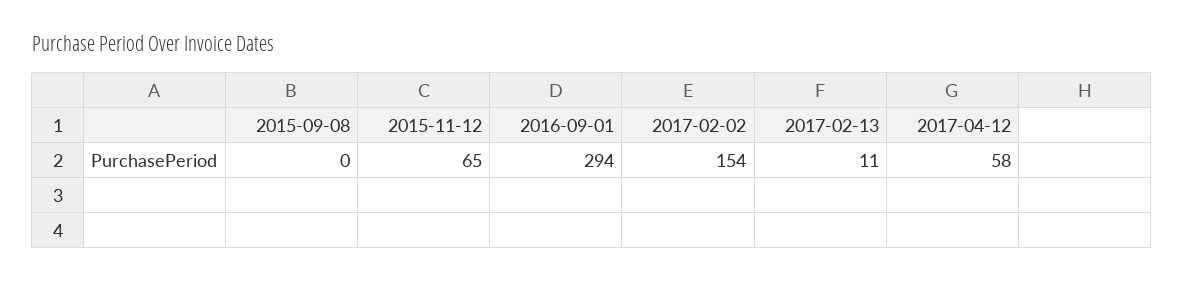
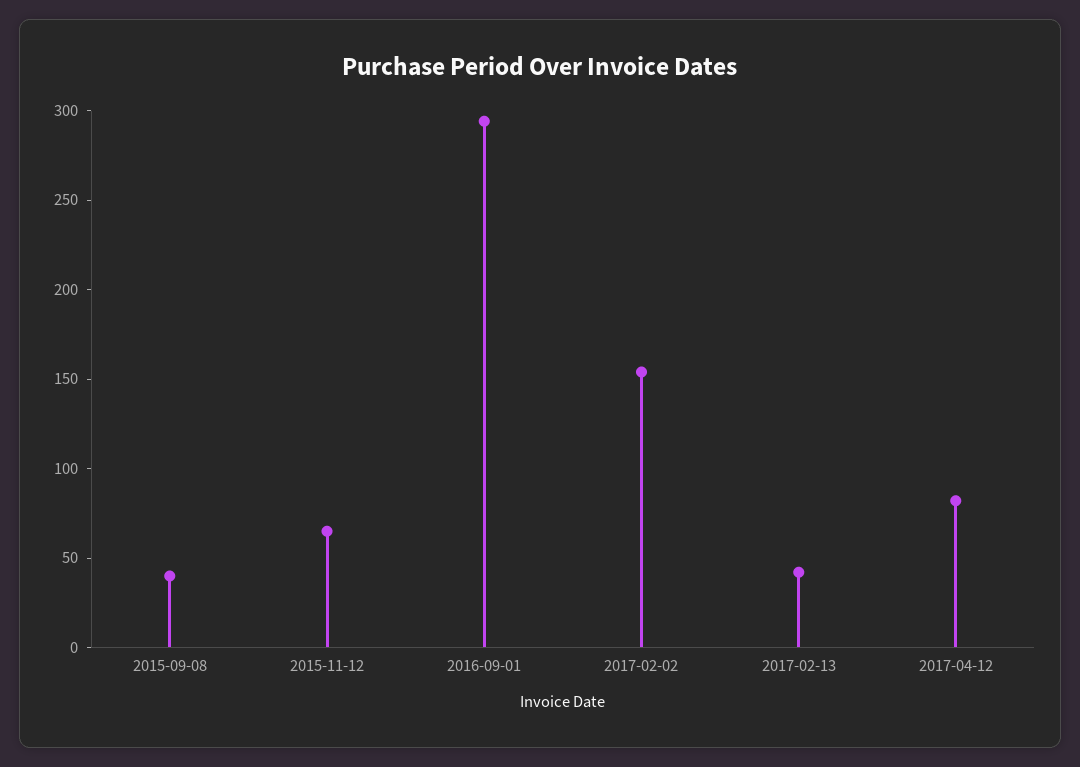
2015-09-08: 0 -> 40
2017-02-13: 11 -> 40
2017-04-12: 58 -> 80

